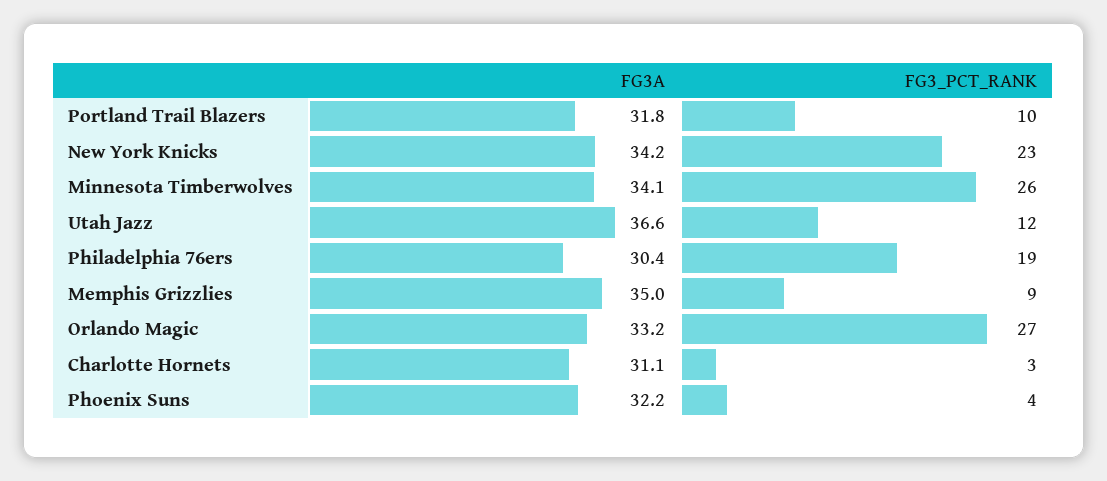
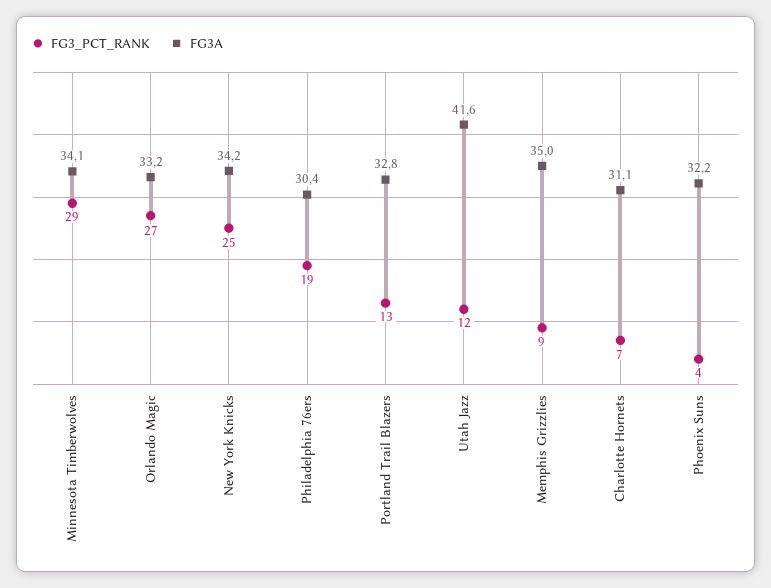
FG3A, Portland Trail Blazers: 31.8 -> 32.8
FG3_PCT_RANK, Portland Trail Blazers: 10 -> 13
FG3_PCT_RANK, New York Knicks: 23 -> 25
FG3_PCT_RANK, Minnesota Timberwolves: 26 -> 29
FG3A, Utah Jazz: 36.6 -> 41.6
FG3_PCT_RANK, Charlotte Hornets: 3 -> 7

